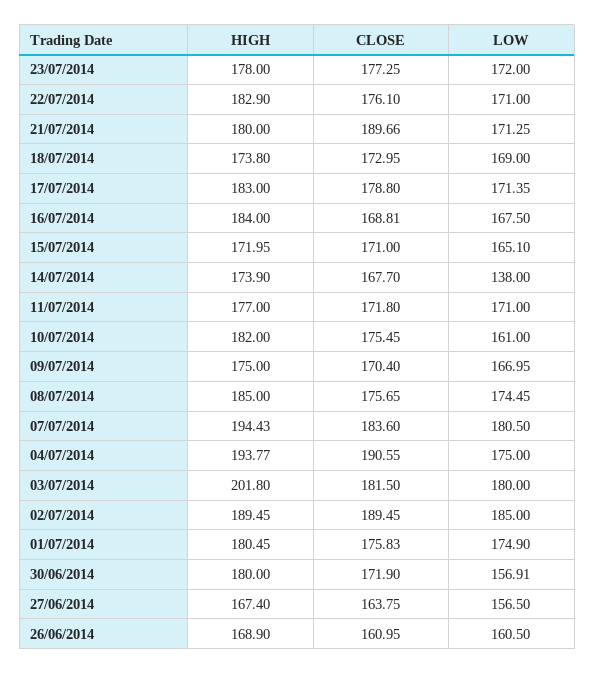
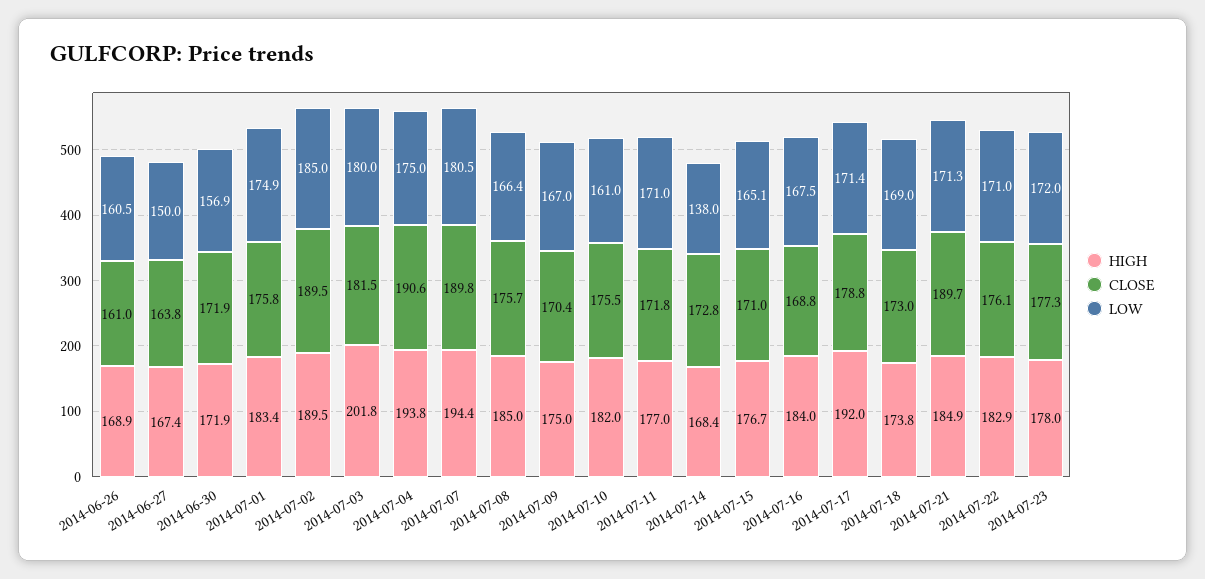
HIGH, 21/07/2014: 180 -> 184.9
HIGH, 17/07/2014: 183 -> 192
HIGH, 15/07/2014: 171.95 -> 176.7
HIGH, 14/07/2014: 173.9 -> 168.4
CLOSE, 14/07/2014: 167.7 -> 172.8
LOW, 08/07/2014: 174.45 -> 166.4
CLOSE, 07/07/2014: 183.6 -> 189.8
HIGH, 01/07/2014: 180.45 -> 183.4
HIGH, 30/06/2014: 180 -> 171.9
LOW, 27/06/2014: 156.5 -> 150

